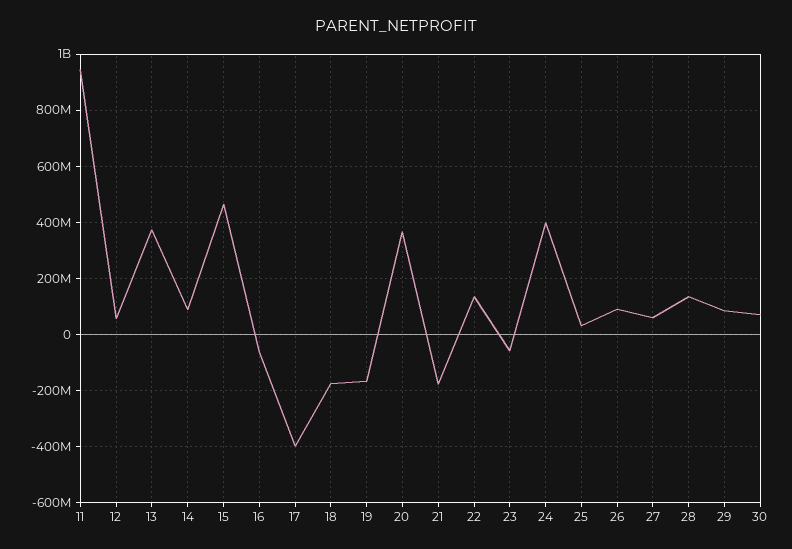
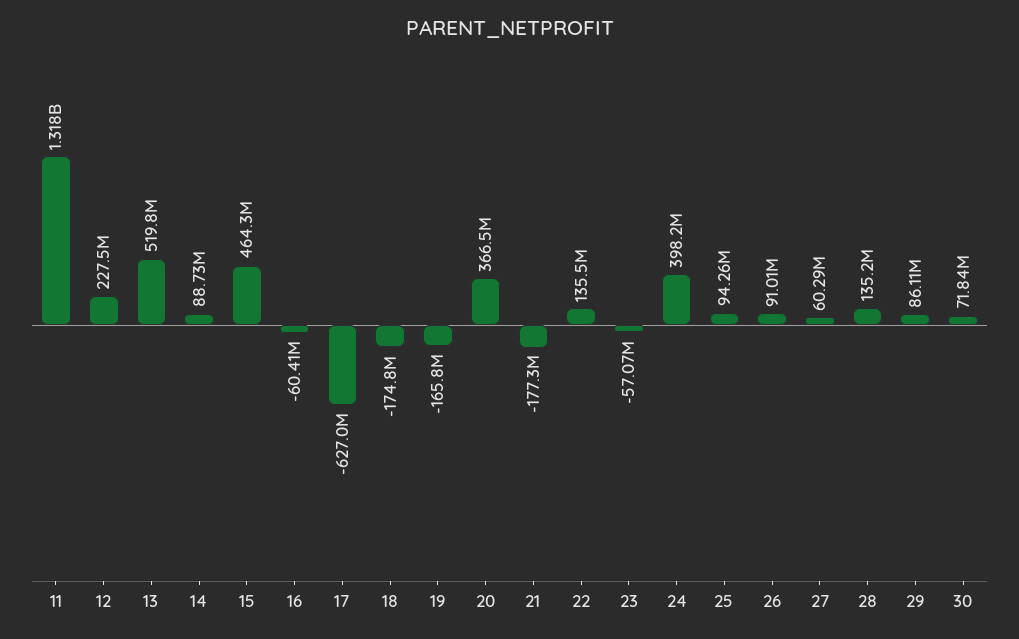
11: 950000000 -> 1318000000
12: 50000000 -> 227500000
13: 375000000 -> 519800000
17: -400000000 -> -627000000
25: 25000000 -> 94260000

